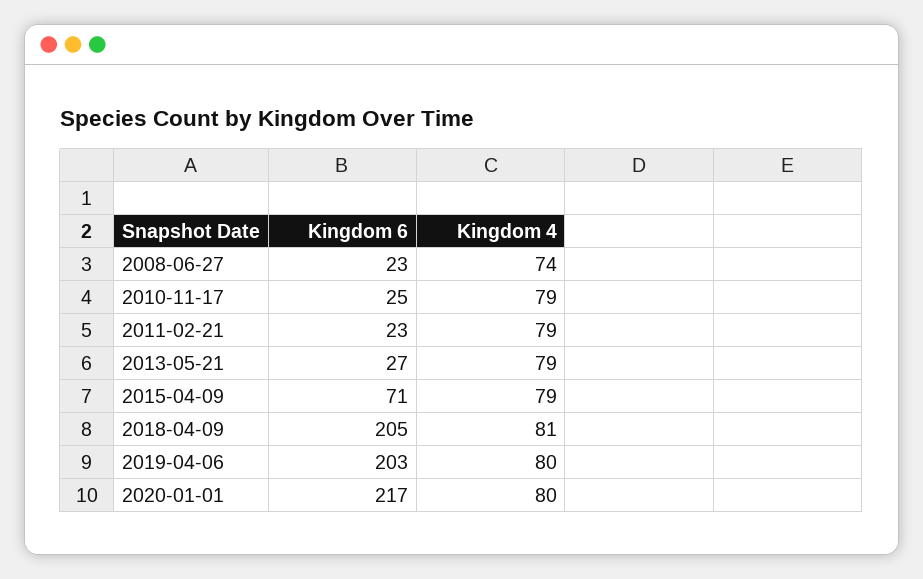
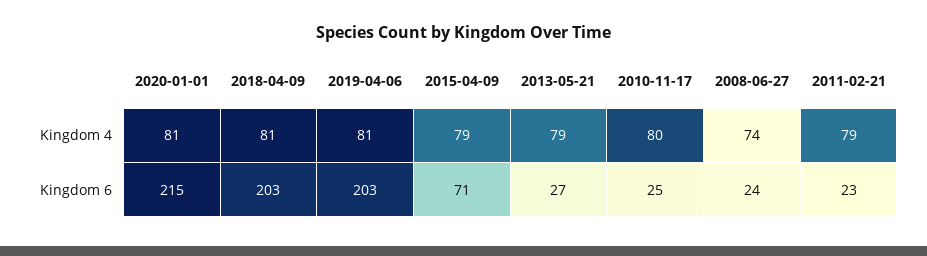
Kingdom 6, 2008-06-27: 23 -> 24
Kingdom 4, 2010-11-17: 79 -> 80
Kingdom 6, 2018-04-09: 205 -> 203
Kingdom 4, 2019-04-06: 80 -> 81
Kingdom 6, 2020-01-01: 217 -> 215
Kingdom 4, 2020-01-01: 80 -> 81

